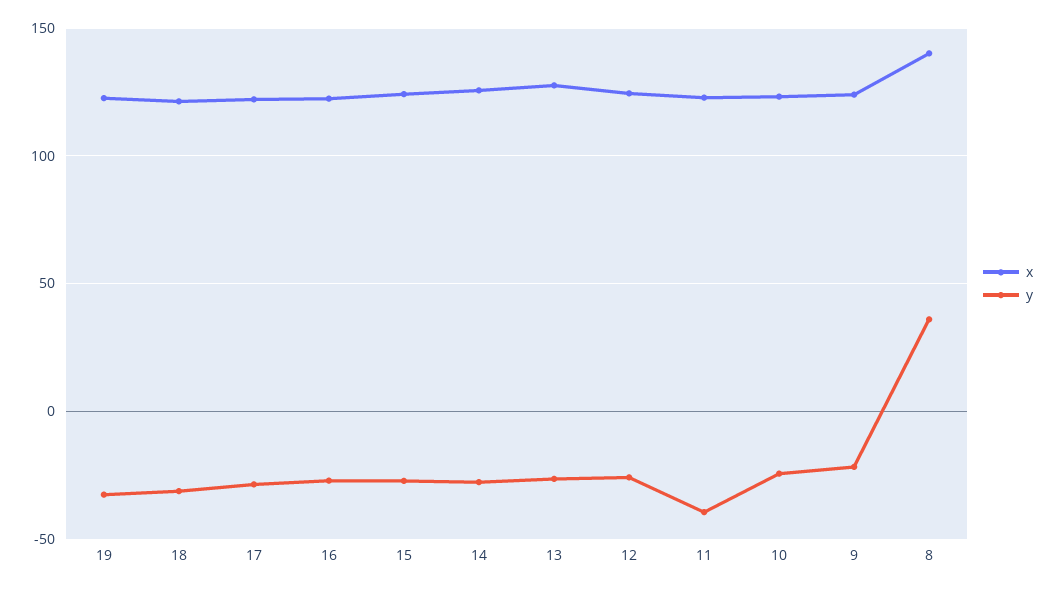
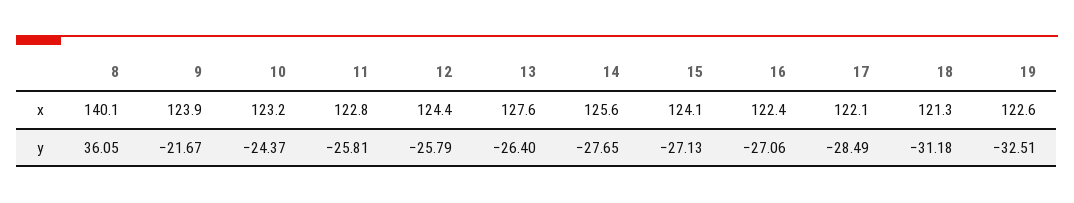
y, 11: -40 -> -25.81

